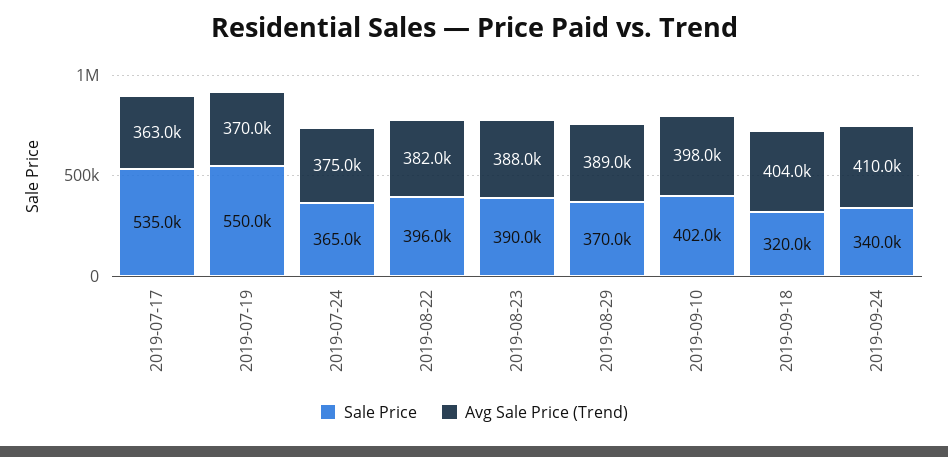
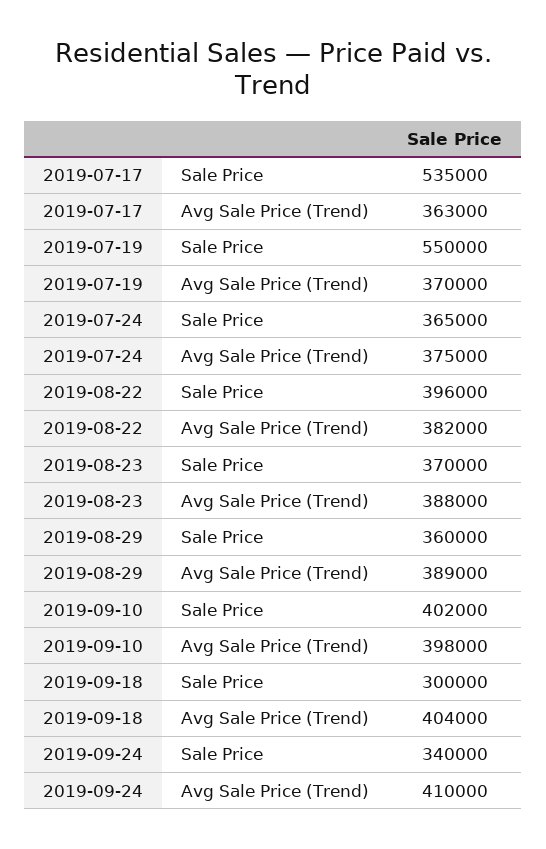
Sale Price, 2019-08-23: 390000 -> 370000
Sale Price, 2019-08-29: 370000 -> 360000
Sale Price, 2019-09-18: 320000 -> 300000

